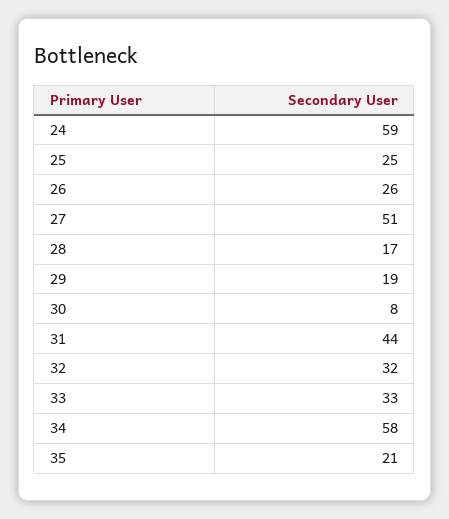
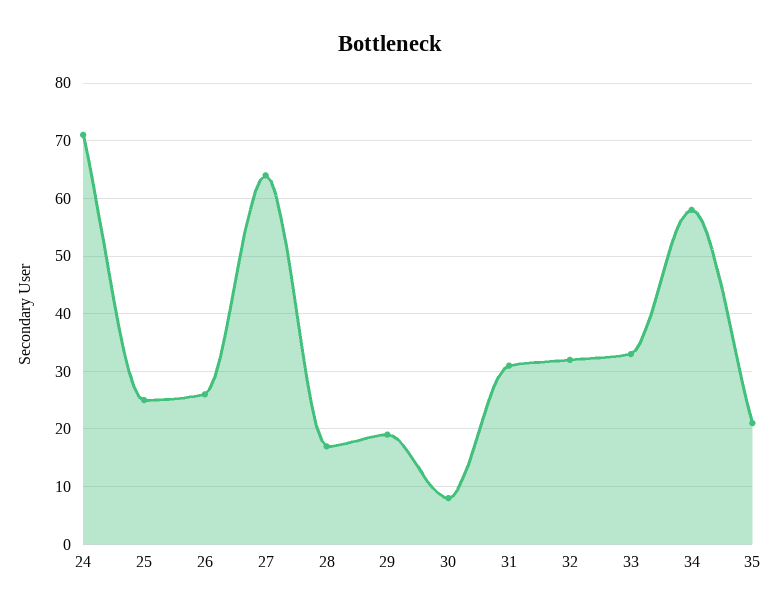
24: 59 -> 70
27: 51 -> 65
31: 44 -> 30

